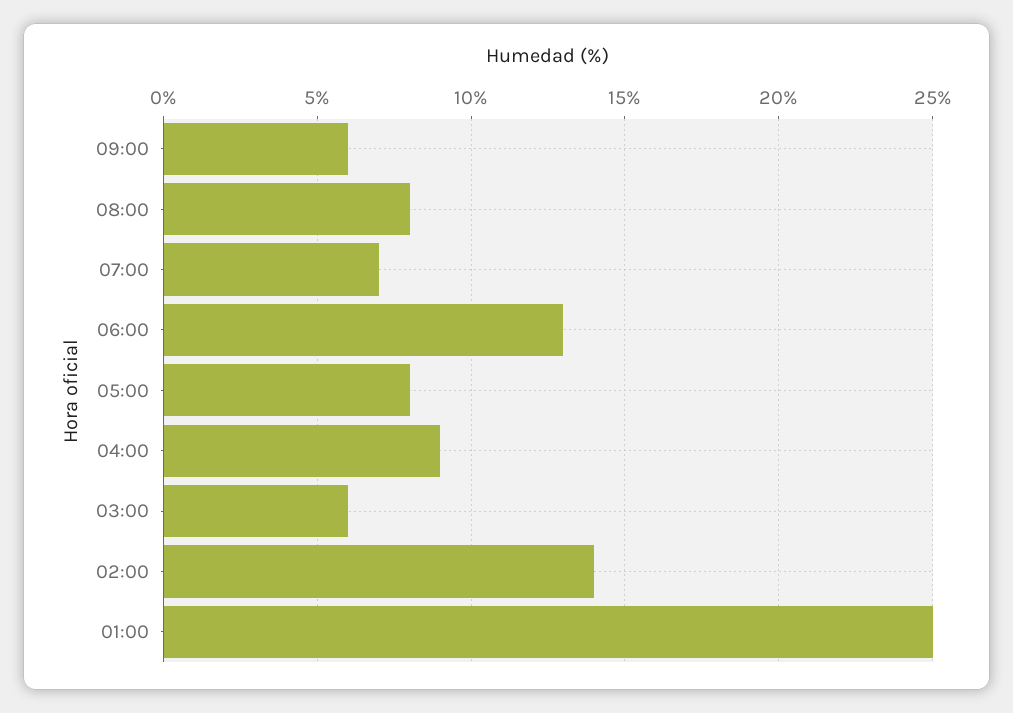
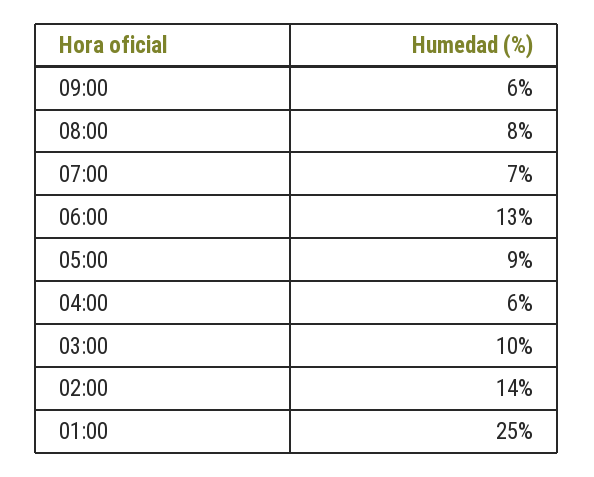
05:00: 8 -> 9
04:00: 9 -> 6
03:00: 6 -> 10

